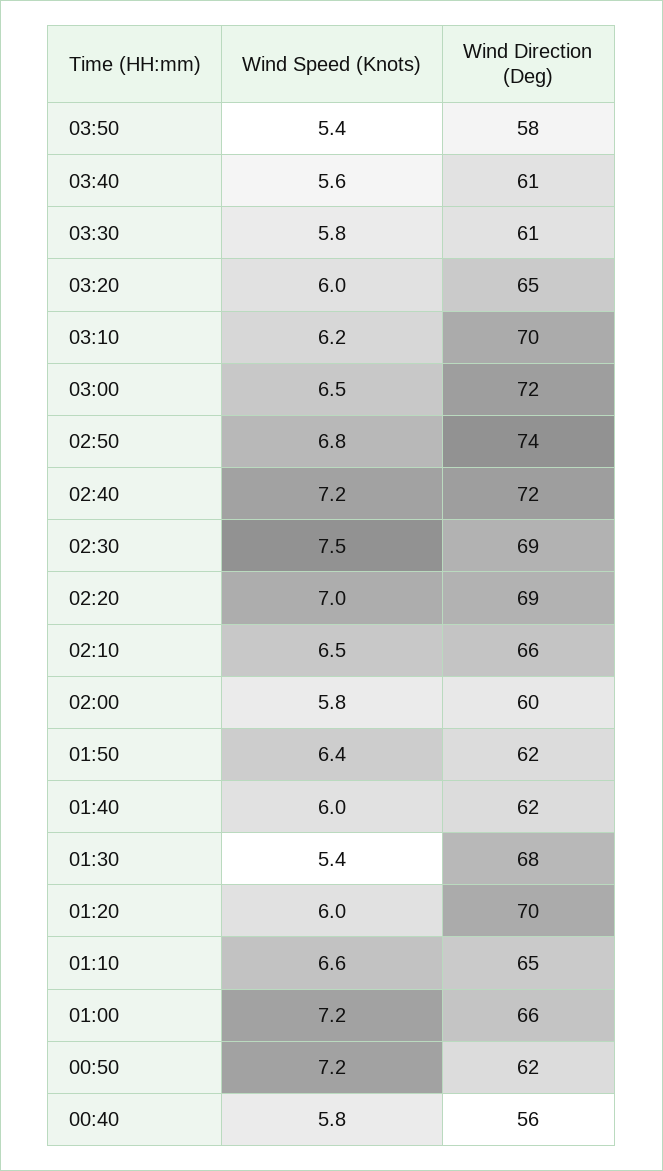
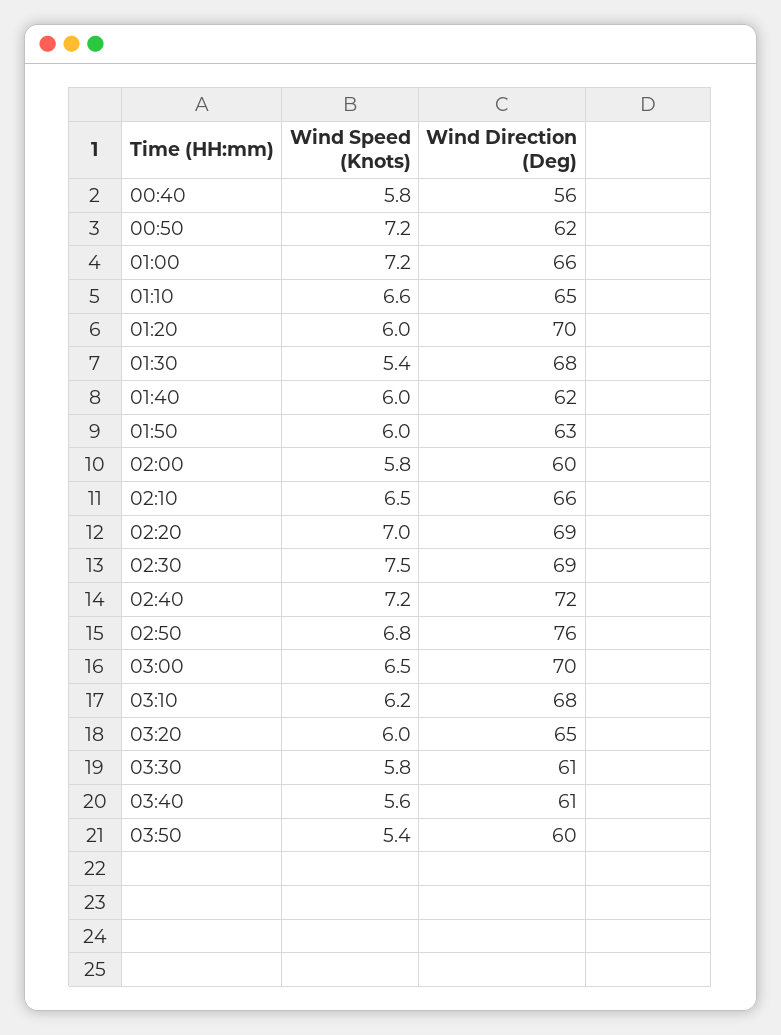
Wind Direction (Deg), 03:50: 58 -> 60
Wind Direction (Deg), 03:10: 70 -> 68
Wind Direction (Deg), 03:00: 72 -> 70
Wind Direction (Deg), 02:50: 74 -> 76
Wind Speed (Knots), 01:50: 6.4 -> 6
Wind Direction (Deg), 01:50: 62 -> 63

